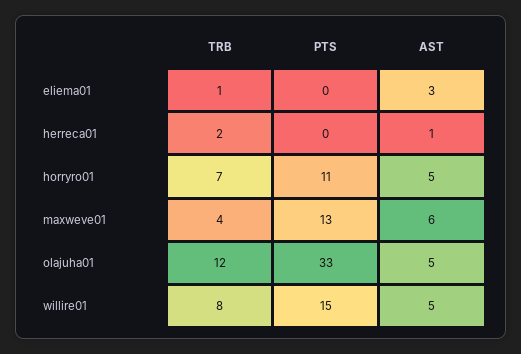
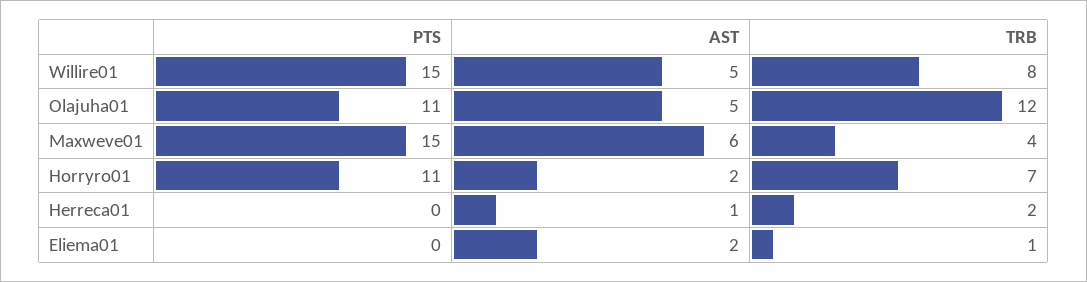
AST, eliema01: 3 -> 2
AST, horryro01: 5 -> 2
PTS, maxweve01: 13 -> 15
PTS, olajuha01: 33 -> 11

